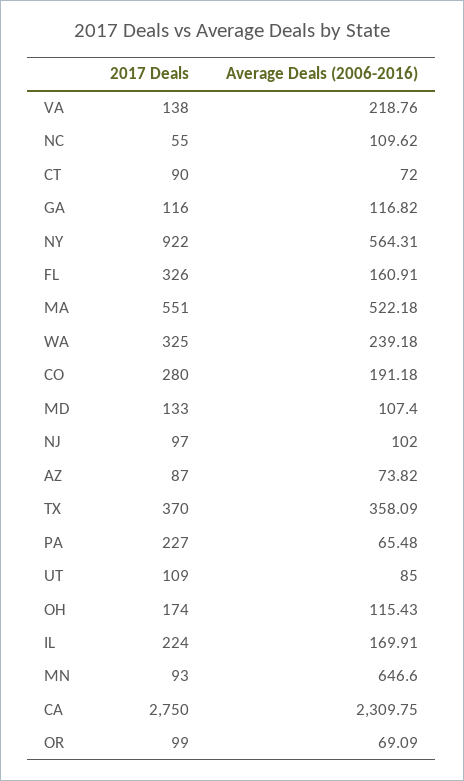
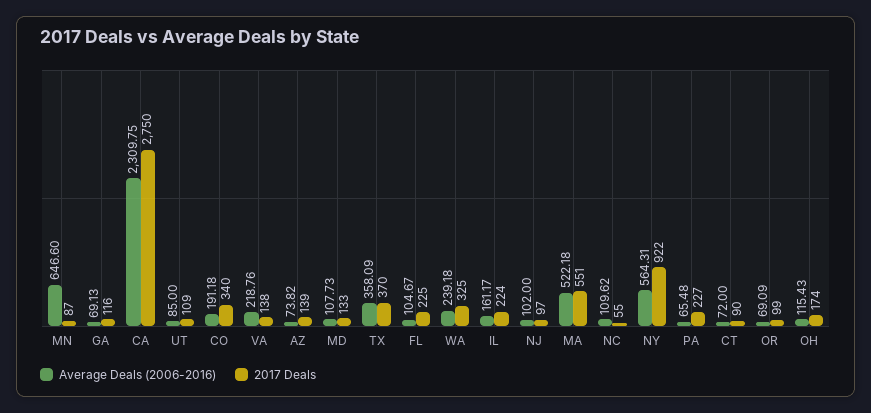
Average Deals (2006-2016), GA: 116.82 -> 69.13
2017 Deals, FL: 326 -> 225
Average Deals (2006-2016), FL: 160.91 -> 104.67
2017 Deals, CO: 280 -> 340
Average Deals (2006-2016), MD: 107.4 -> 107.73
2017 Deals, AZ: 87 -> 139
Average Deals (2006-2016), IL: 169.91 -> 161.17
2017 Deals, MN: 93 -> 87

